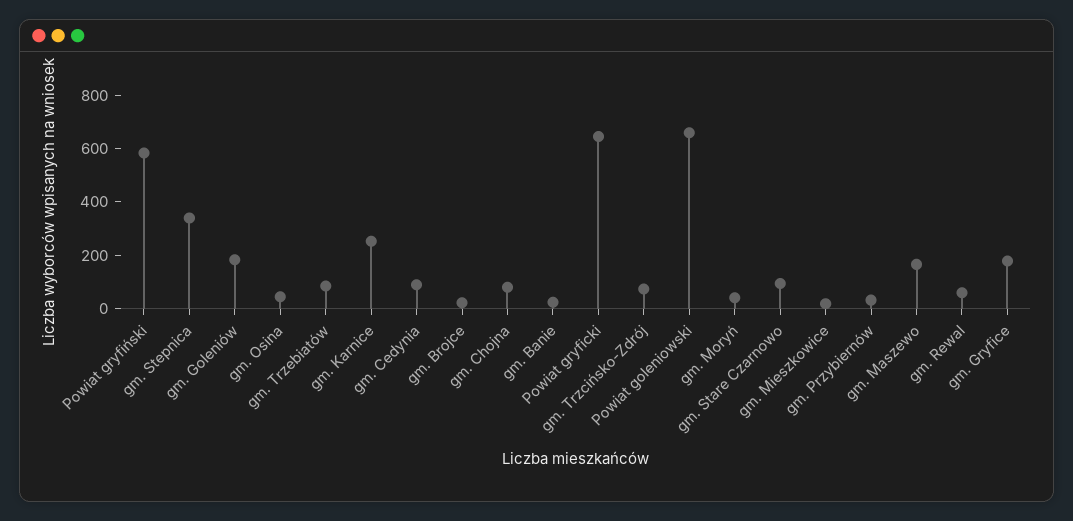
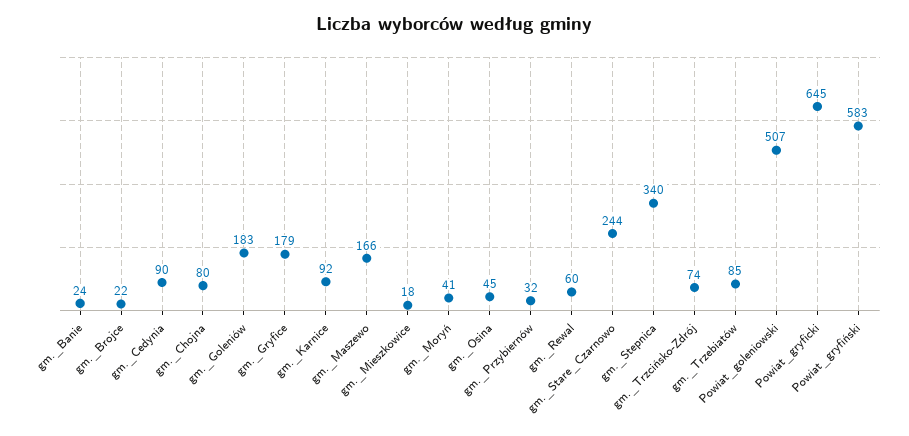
gm. Karnice: 250 -> 92
Powiat goleniowski: 650 -> 507
gm. Stare Czarnowo: 100 -> 244

